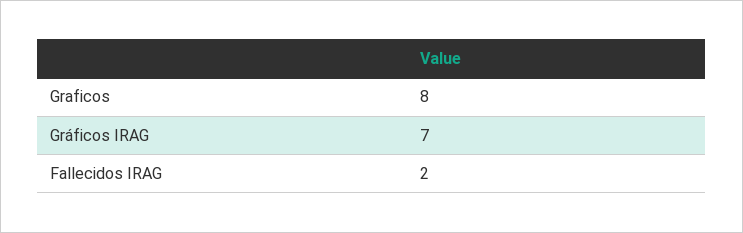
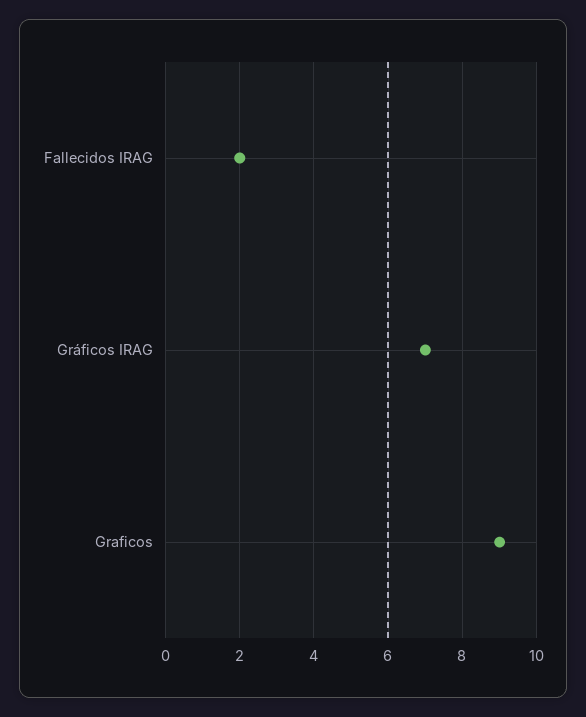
Graficos: 8 -> 9

